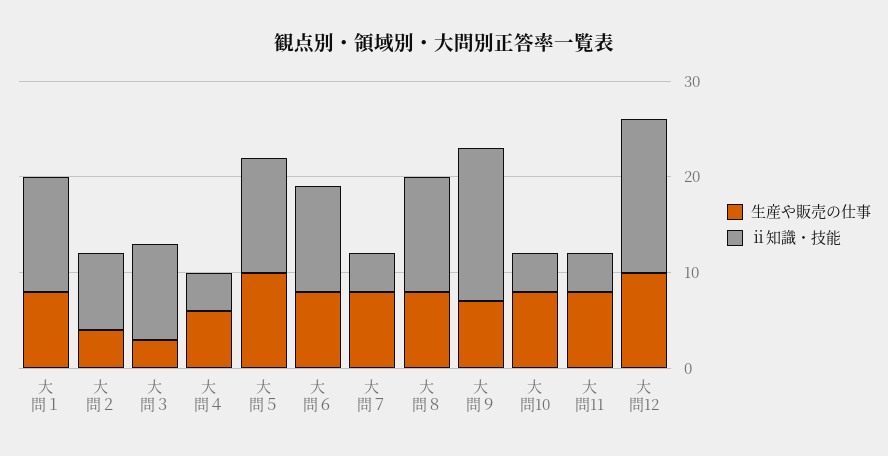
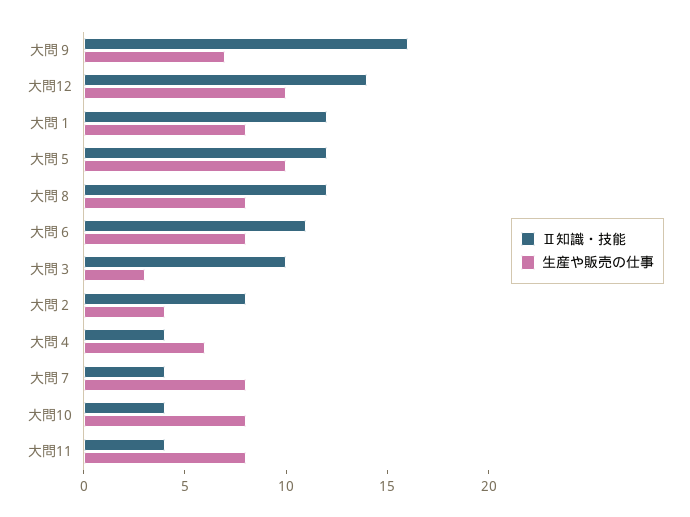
ⅱ知識・技能, 大問12: 16 -> 14

